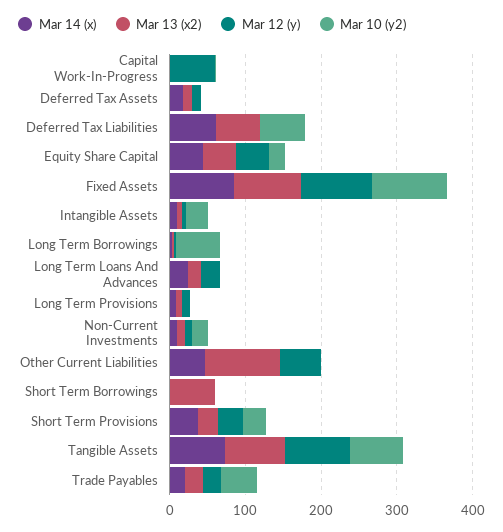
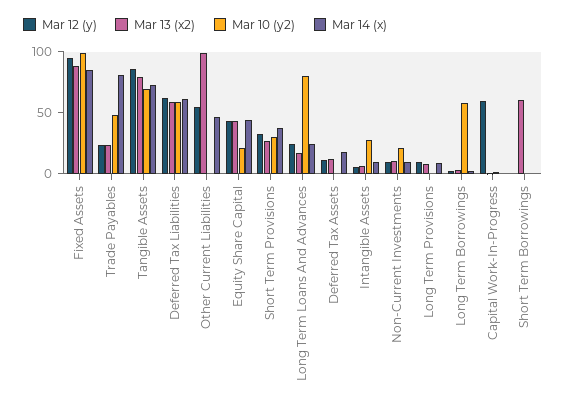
Mar 12 (y), Deferred Tax Liabilities: 0 -> 60
Mar 10 (y2), Long Term Loans And Advances: 0 -> 80
Mar 14 (x), Trade Payables: 20 -> 80

